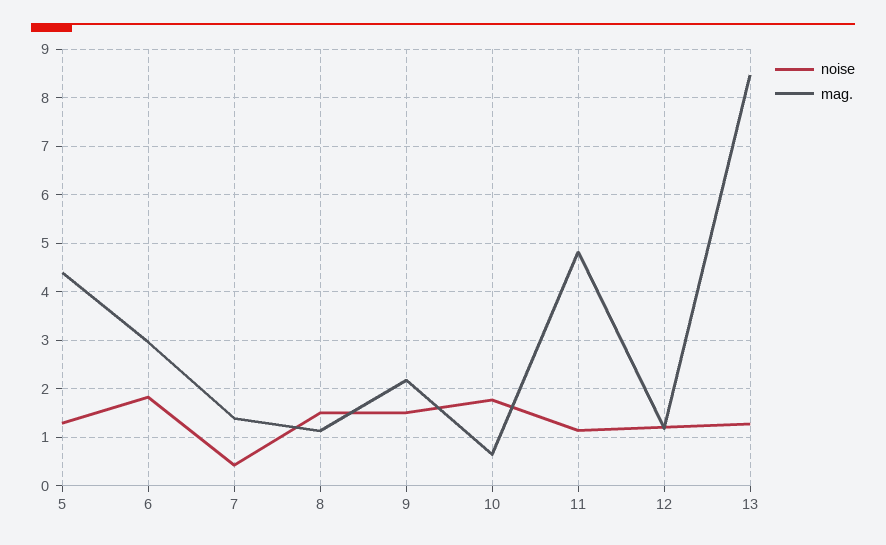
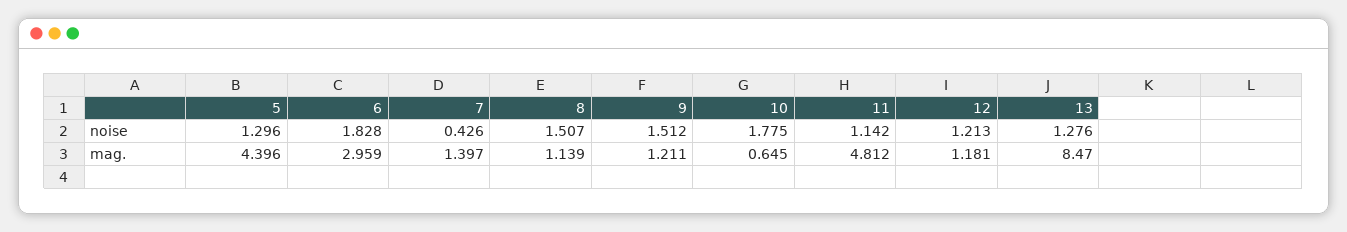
mag., 9: 2.2 -> 1.211

